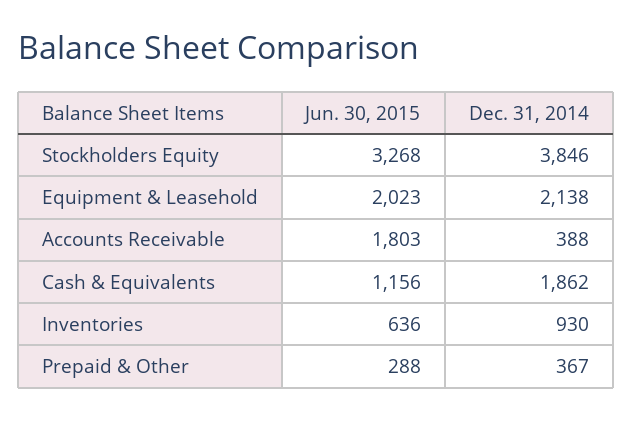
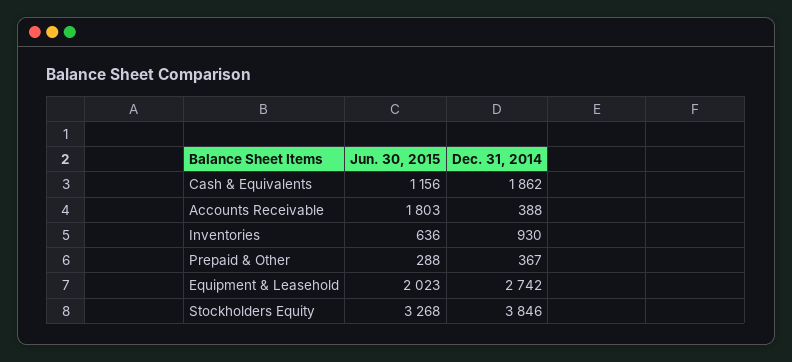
Dec. 31, 2014, Equipment & Leasehold: 2138 -> 2742

